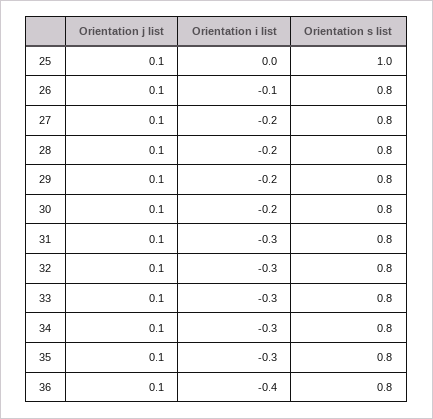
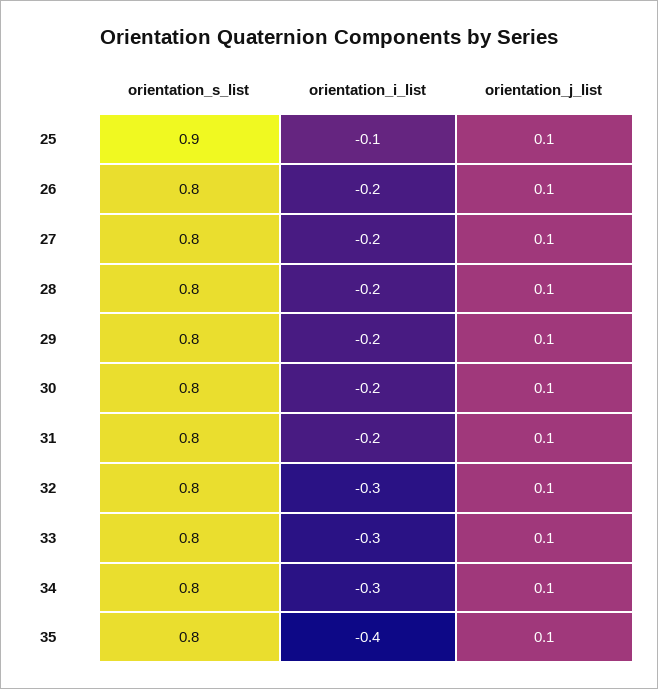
Orientation i list, 25: 0 -> -0.1
Orientation s list, 25: 1 -> 0.9
Orientation i list, 26: -0.1 -> -0.2
Orientation i list, 31: -0.3 -> -0.2
Orientation i list, 35: -0.3 -> -0.4
Orientation j list, 36: 0.1 -> none
Orientation i list, 36: -0.4 -> none
Orientation s list, 36: 0.8 -> none

